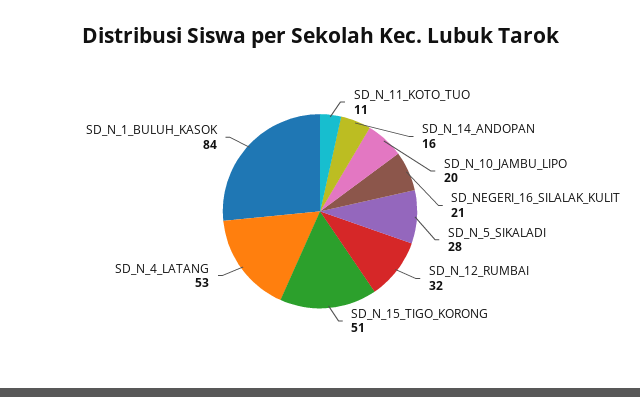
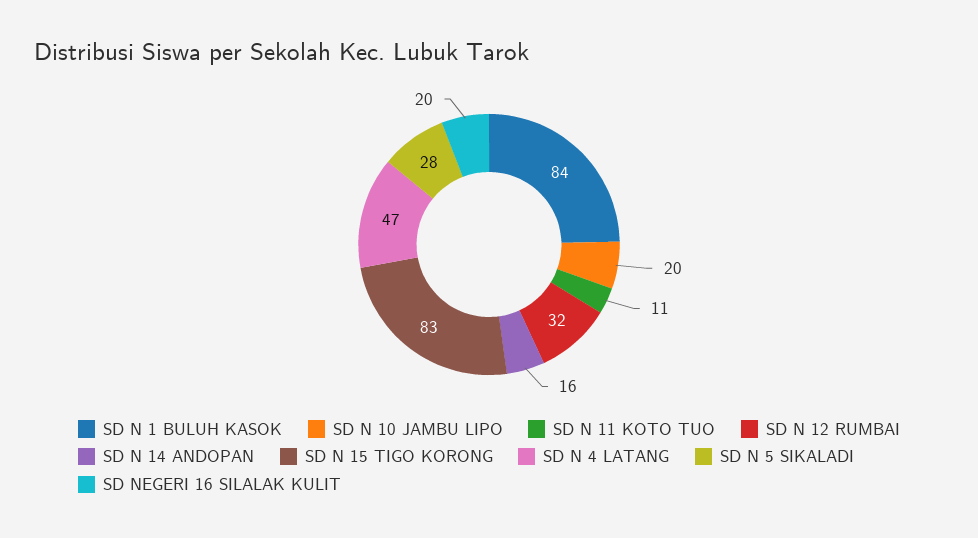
SD_NEGERI_16_SILALAK_KULIT: 21 -> 20
SD_N_15_TIGO_KORONG: 51 -> 83
SD_N_4_LATANG: 53 -> 47

